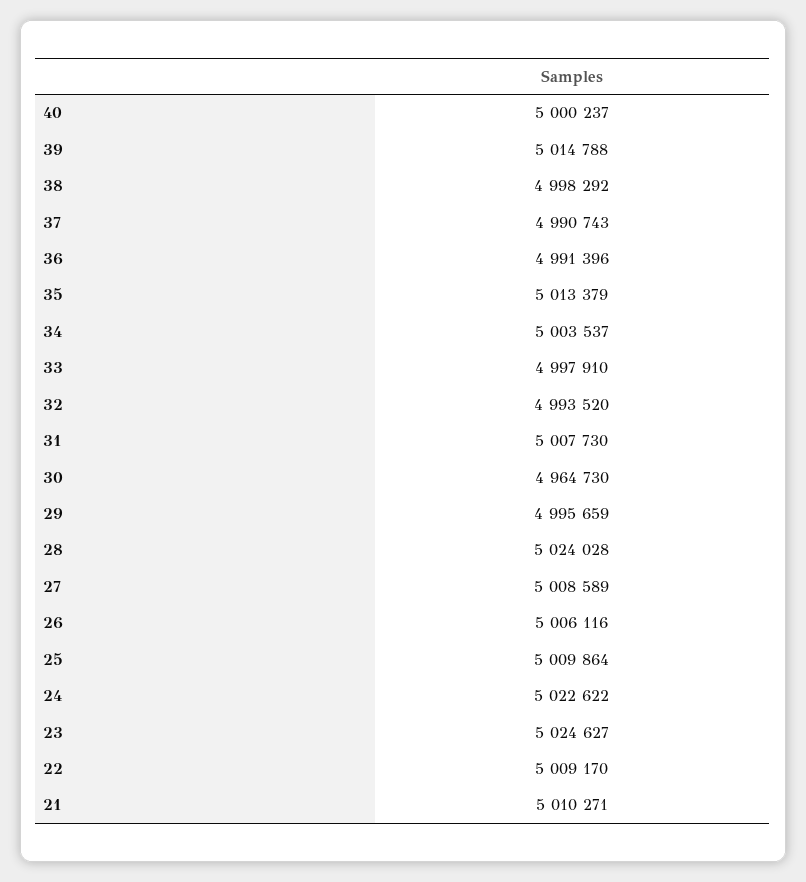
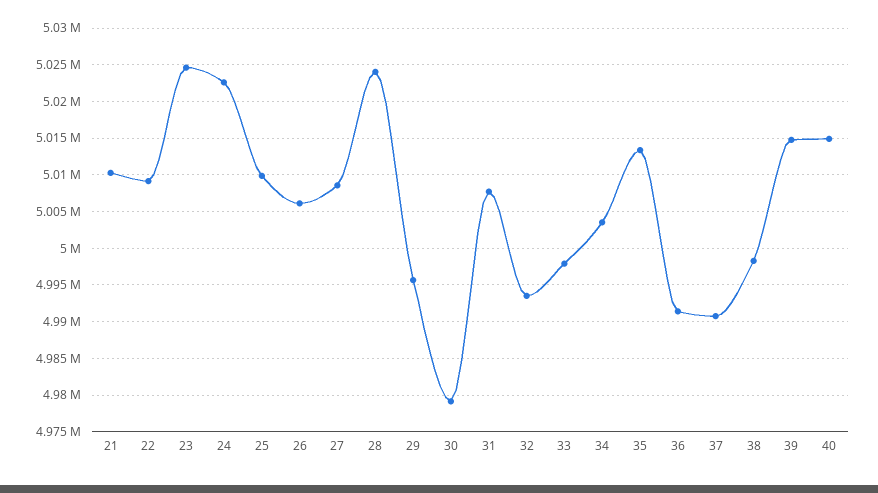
40: 5000237 -> 5015000
30: 4964730 -> 4979000

